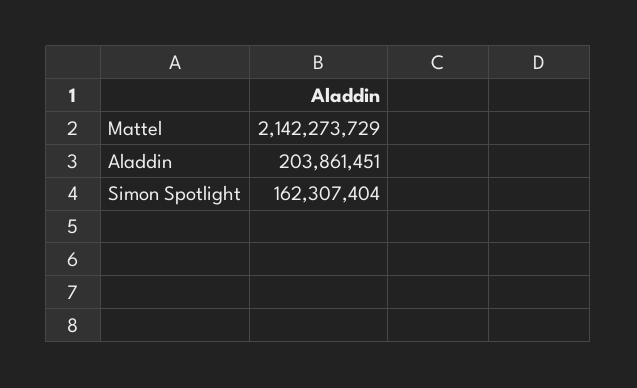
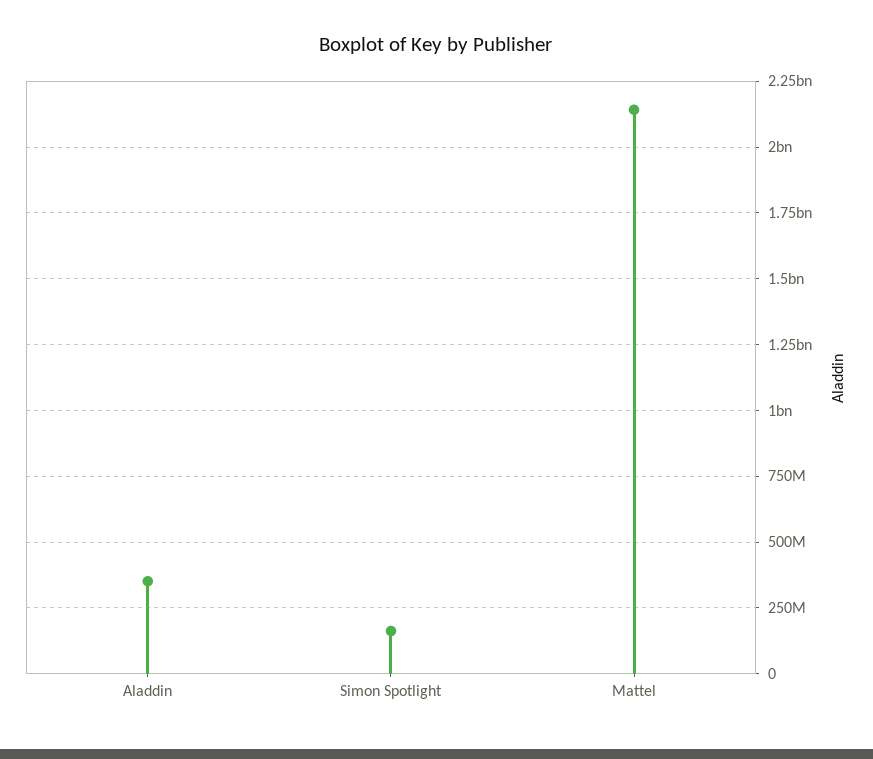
Aladdin: 203861451 -> 350000000

